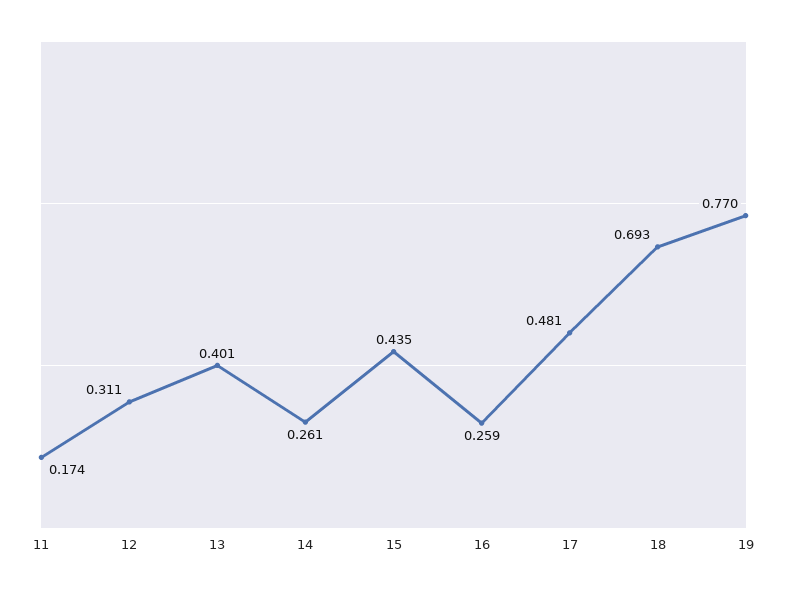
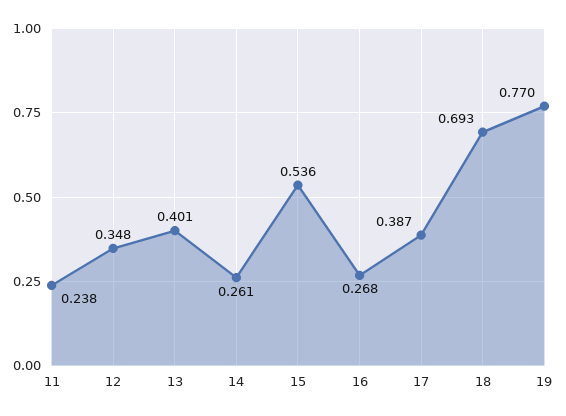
11: 0.174 -> 0.238
12: 0.311 -> 0.348
15: 0.435 -> 0.536
16: 0.259 -> 0.268
17: 0.481 -> 0.387

